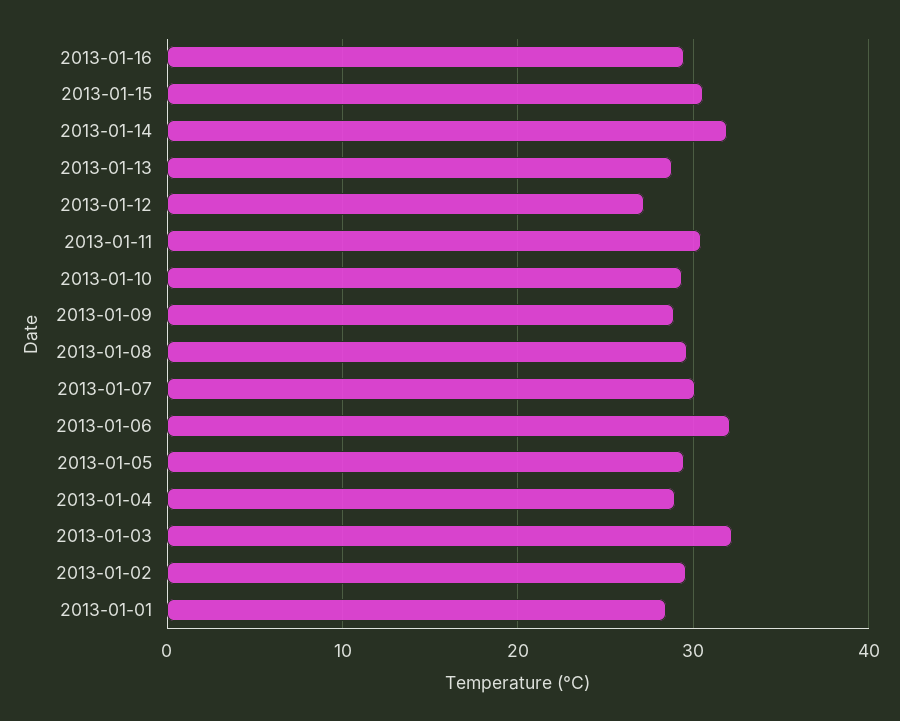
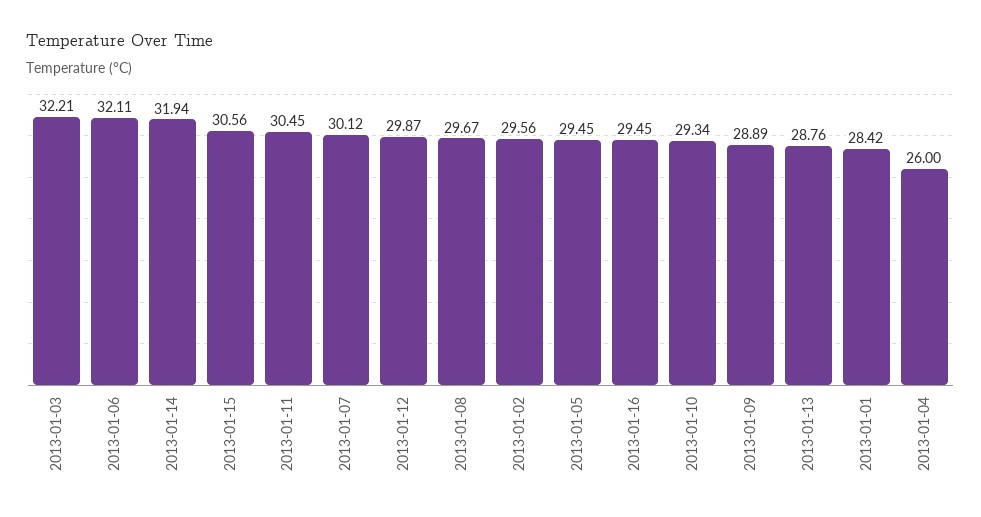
2013-01-12: 27 -> 29.87
2013-01-04: 29 -> 26

